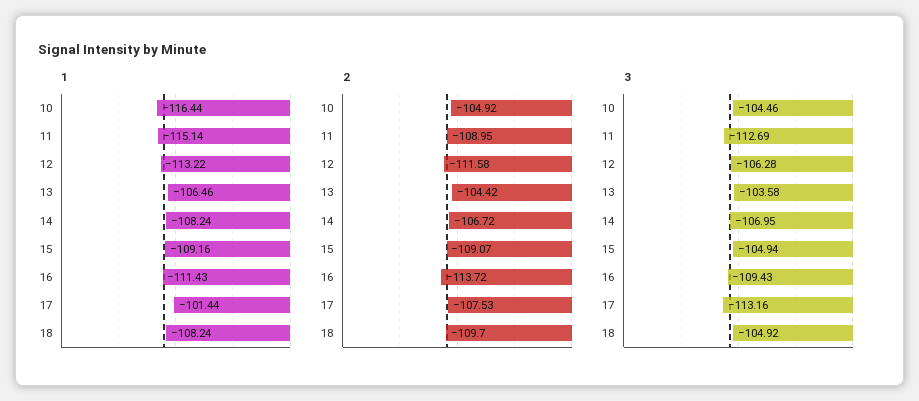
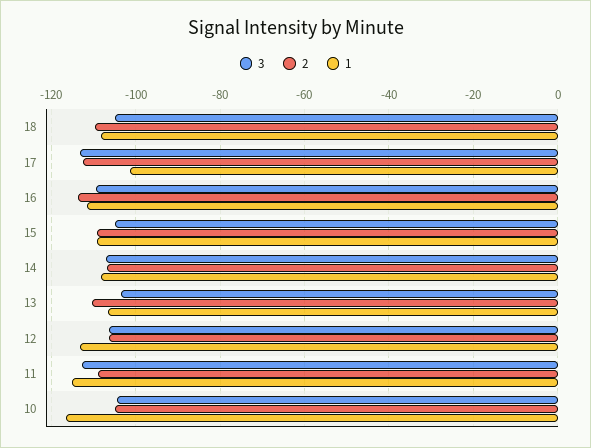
2, 12: -111.58 -> -106
2, 13: -104.42 -> -110
2, 17: -107.53 -> -112

